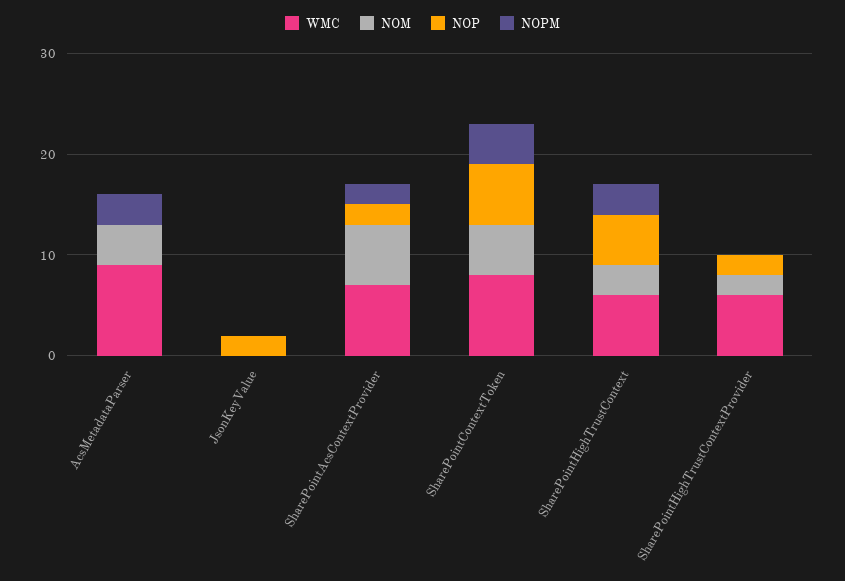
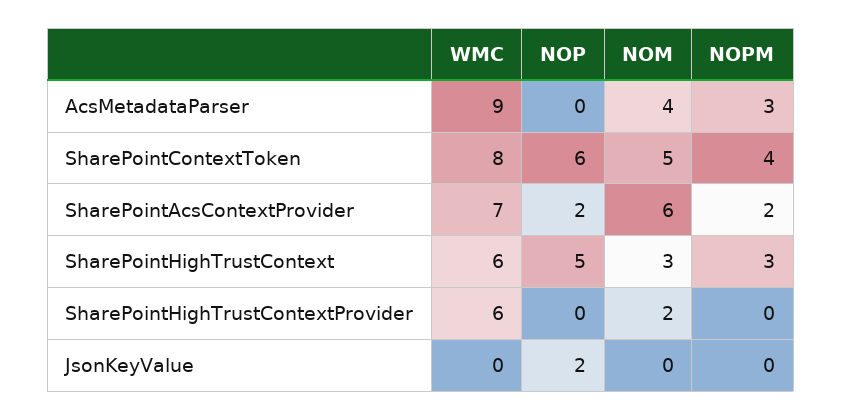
NOP, SharePointHighTrustContextProvider: 2 -> 0

